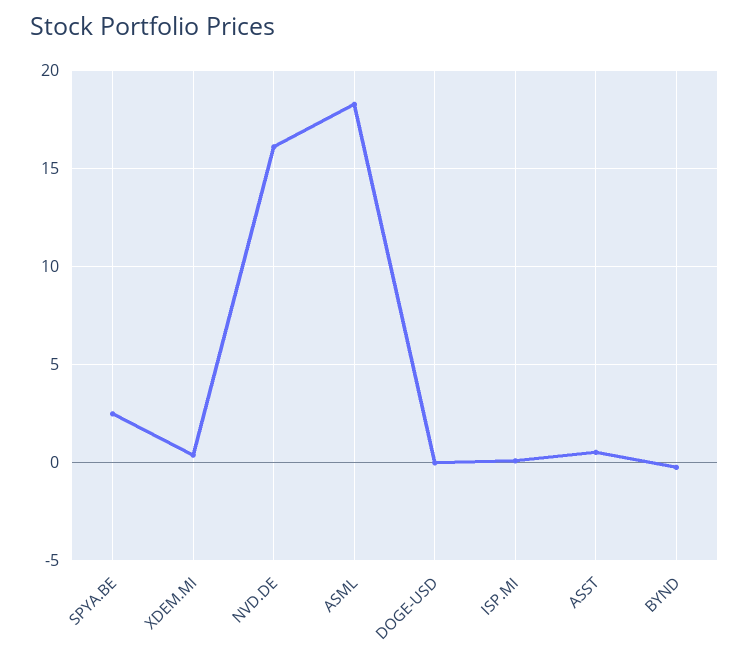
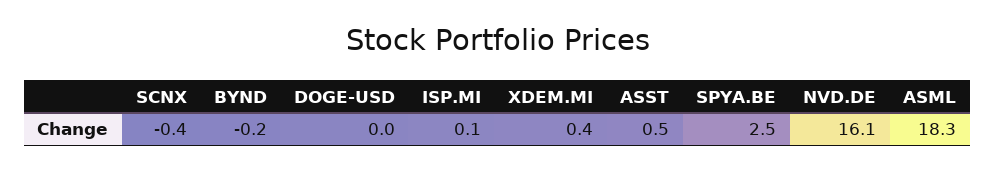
SCNX: none -> -0.4

